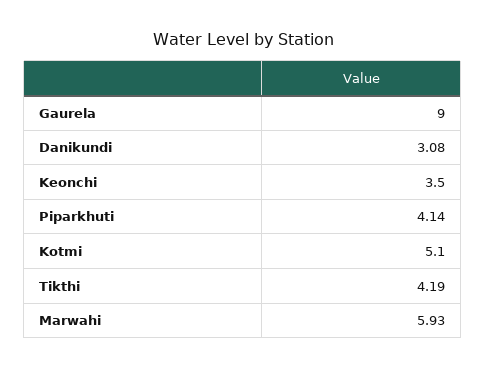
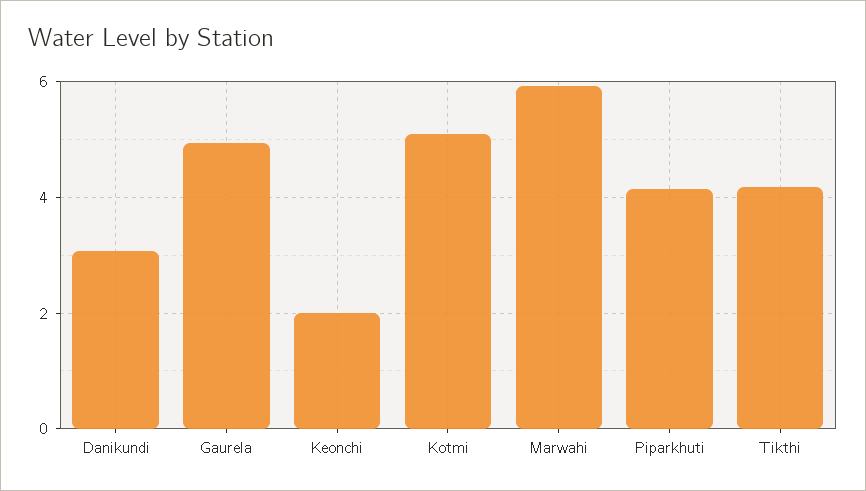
Gaurela: 9 -> 5
Keonchi: 3.5 -> 2

